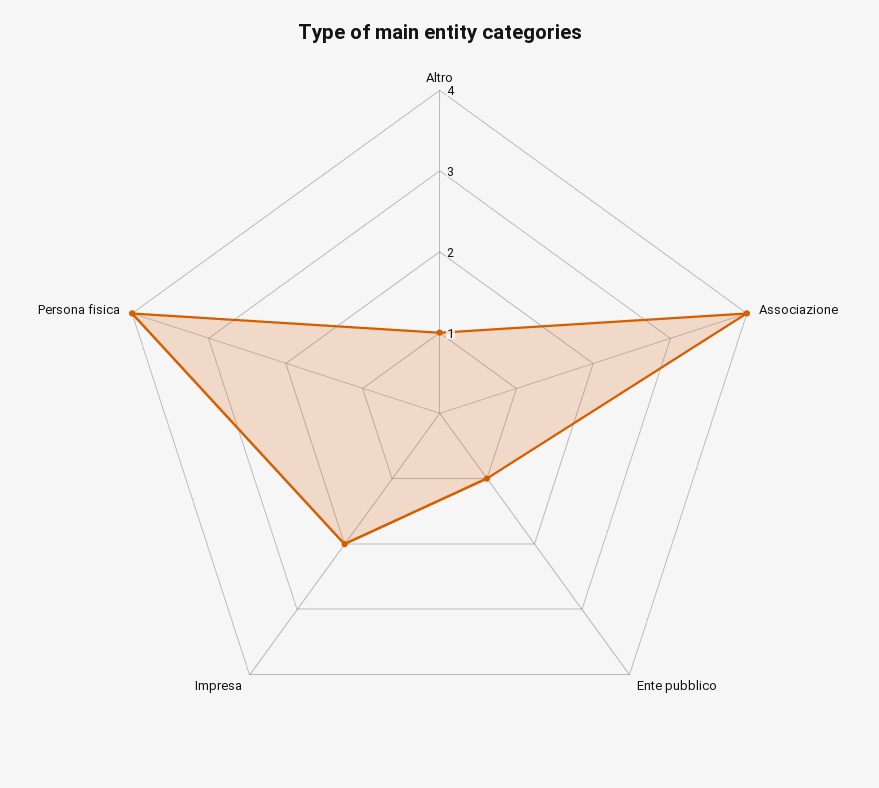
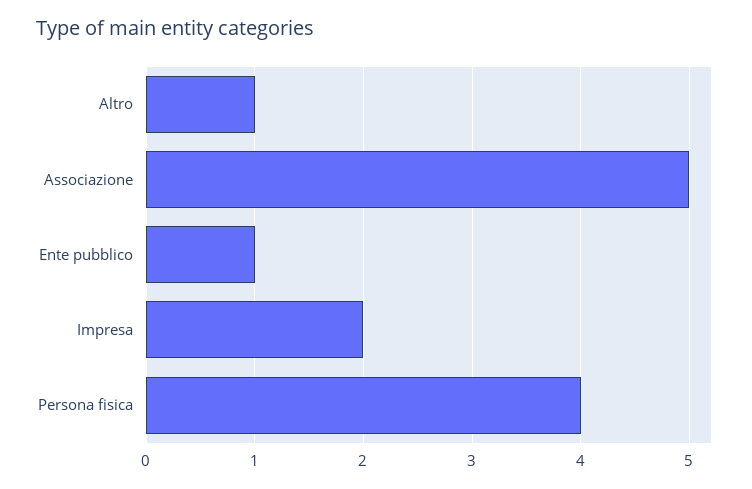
Associazione: 4 -> 5

